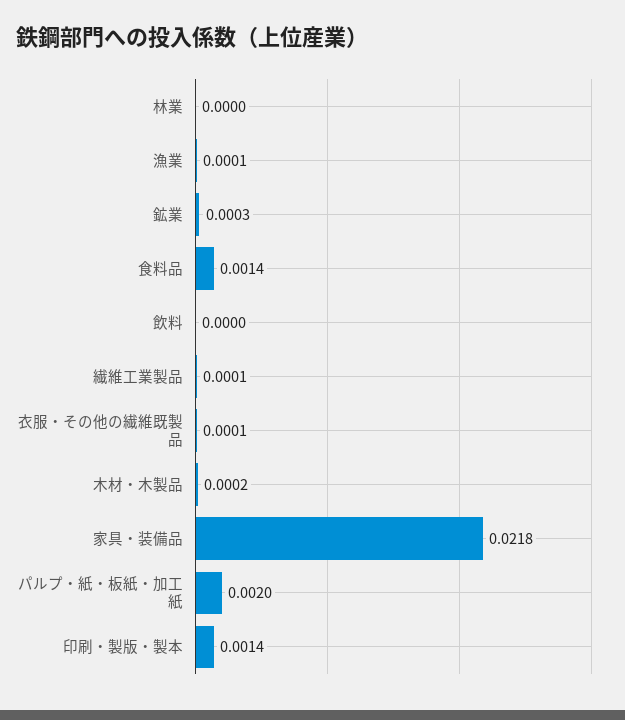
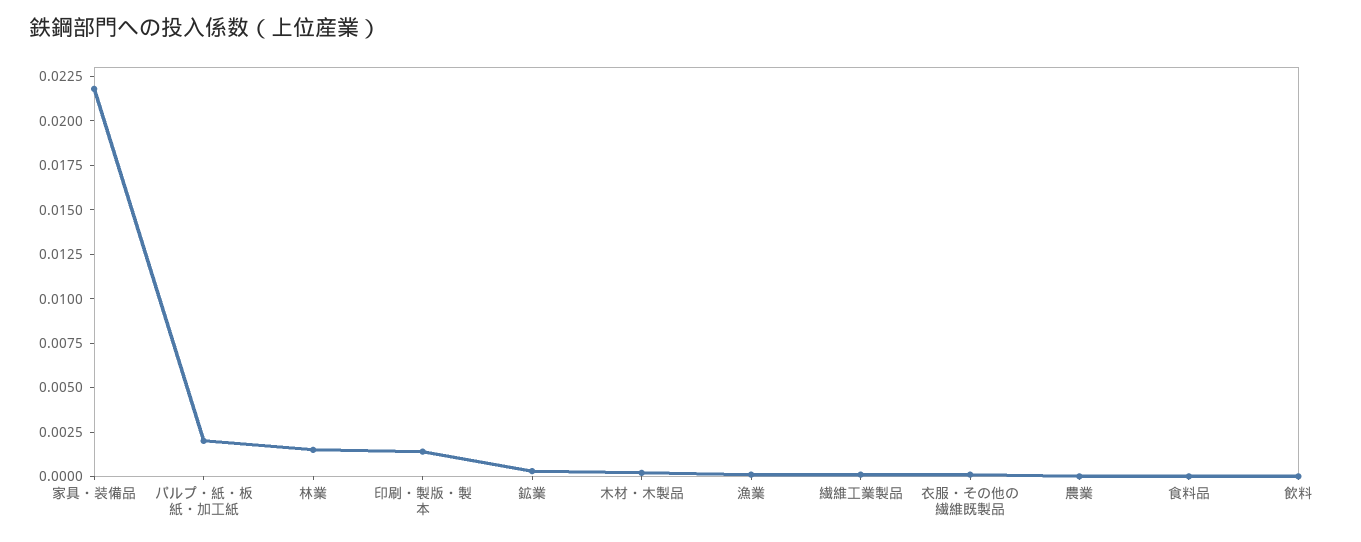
林業: 0 -> 0.0015
食料品: 0.0014 -> 0
農業: none -> 0

